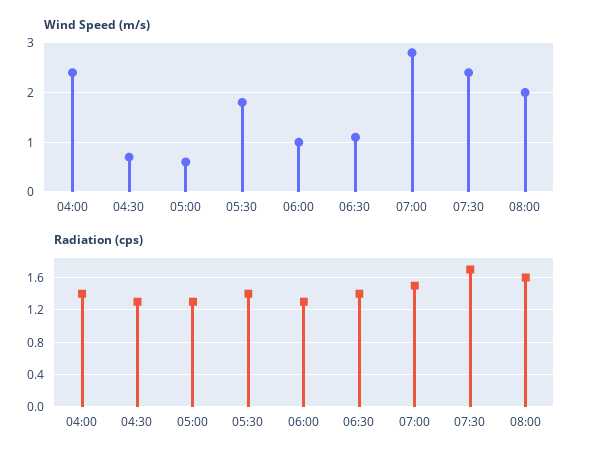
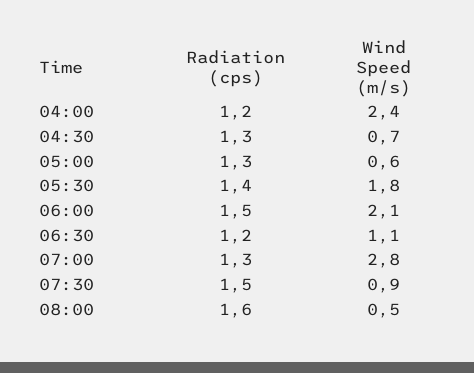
Wind Speed (m/s), 06:00: 1 -> 2.1
Wind Speed (m/s), 07:30: 2.5 -> 0.9
Wind Speed (m/s), 08:00: 2 -> 0.5
Radiation (cps), 04:00: 1.4 -> 1.2
Radiation (cps), 06:00: 1.3 -> 1.5
Radiation (cps), 06:30: 1.4 -> 1.2
Radiation (cps), 07:00: 1.5 -> 1.3
Radiation (cps), 07:30: 1.7 -> 1.5

